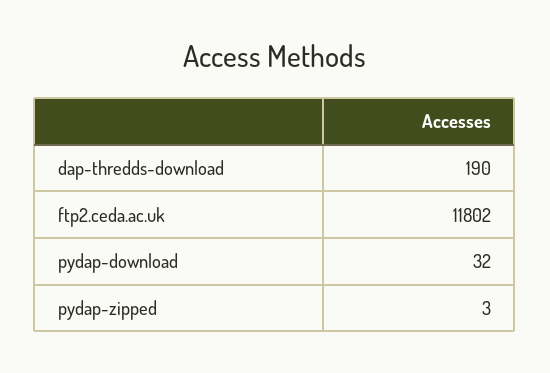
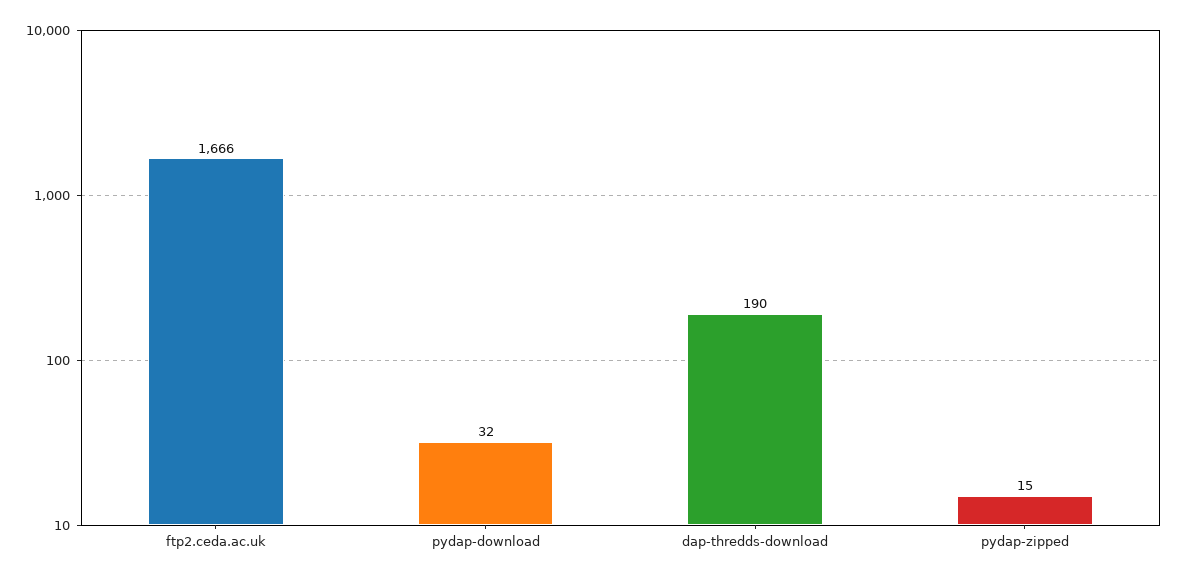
ftp2.ceda.ac.uk: 11802 -> 1666
pydap-zipped: 3 -> 15

